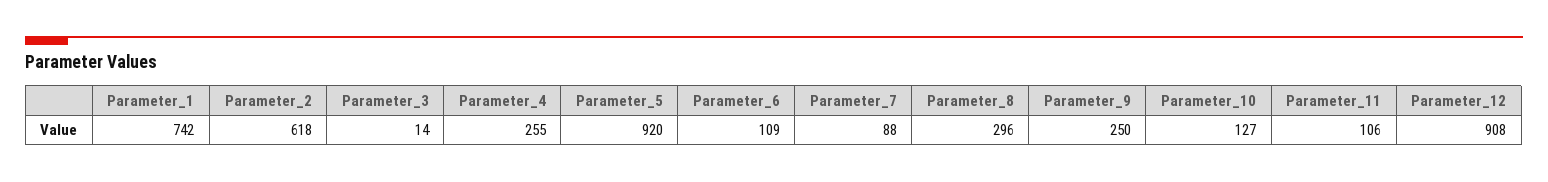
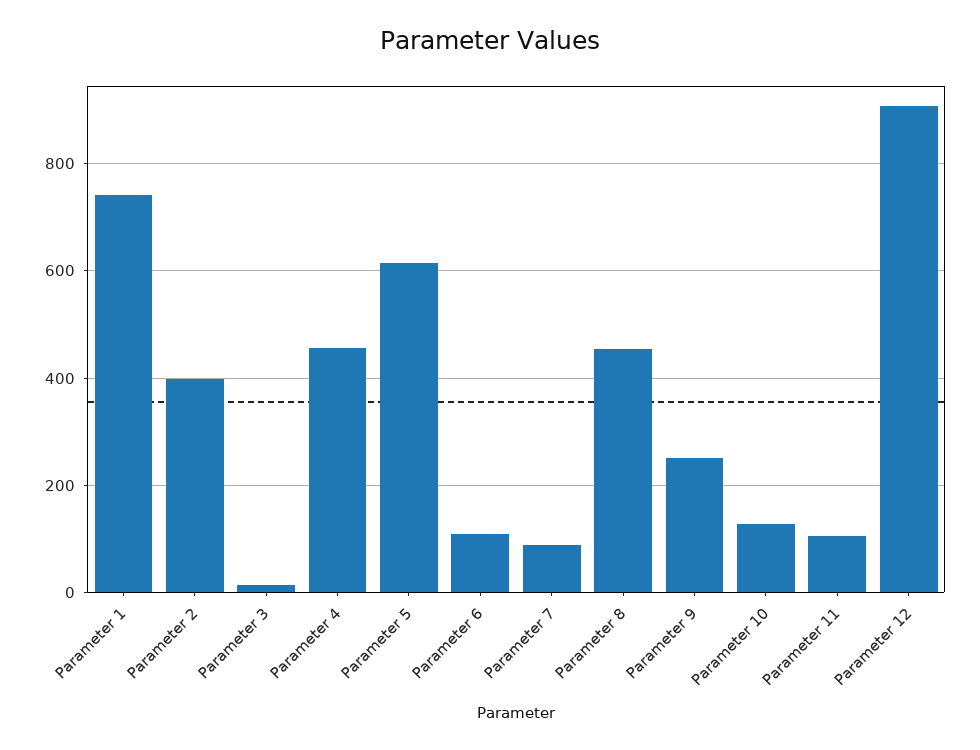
Parameter_2: 618 -> 400
Parameter_4: 255 -> 460
Parameter_5: 920 -> 620
Parameter_8: 296 -> 460

